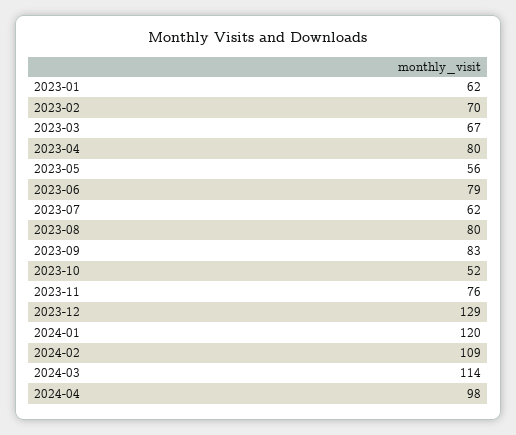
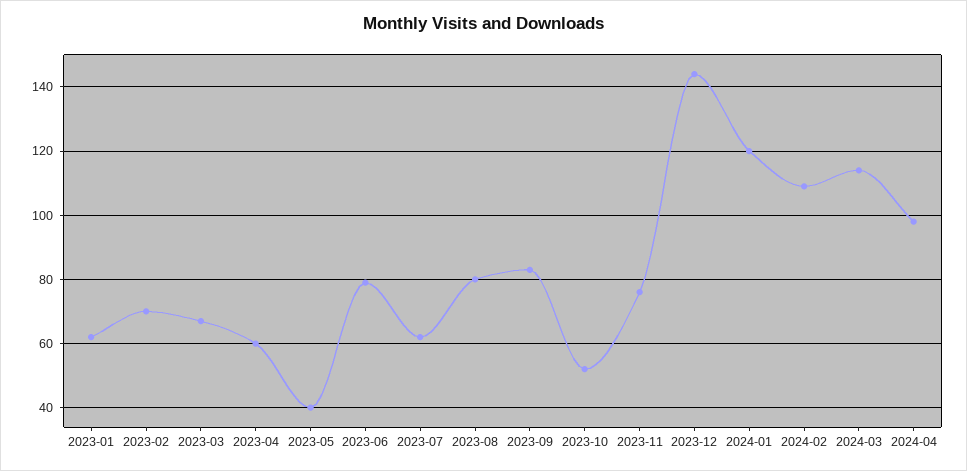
2023-04: 80 -> 60
2023-05: 56 -> 40
2023-12: 129 -> 145

